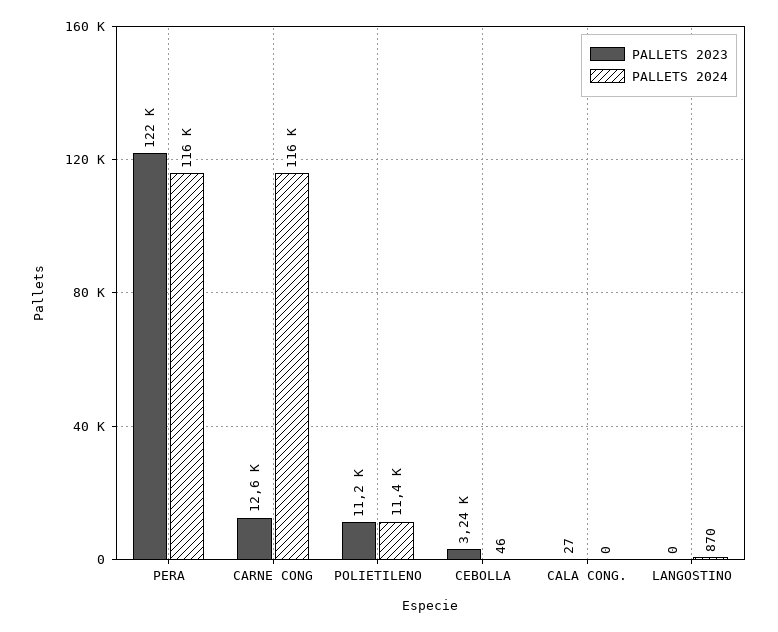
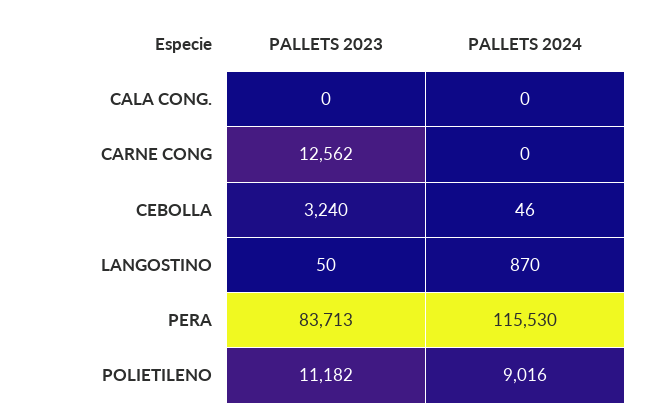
PALLETS 2023, PERA: 122000 -> 83713
PALLETS 2024, CARNE CONG: 116000 -> 0
PALLETS 2024, POLIETILENO: 11400 -> 9016
PALLETS 2023, CALA CONG.: 27 -> 0
PALLETS 2023, LANGOSTINO: 0 -> 50

